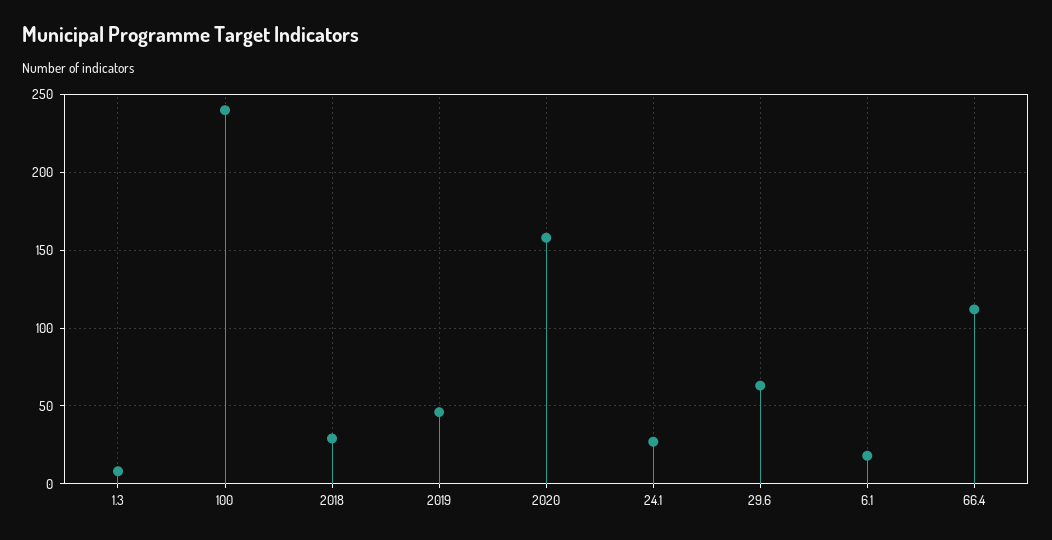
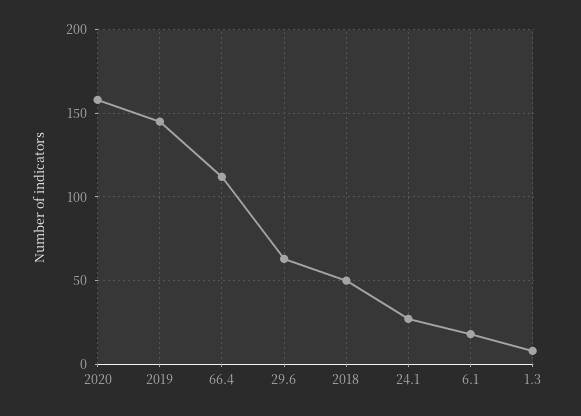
100: 240 -> none
2018: 30 -> 50
2019: 45 -> 145

